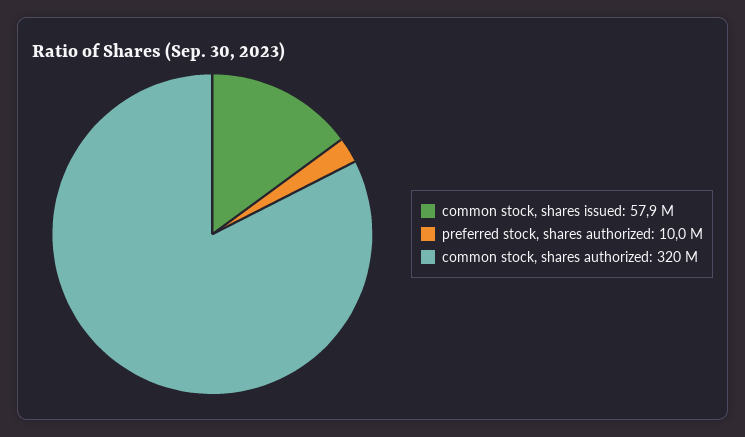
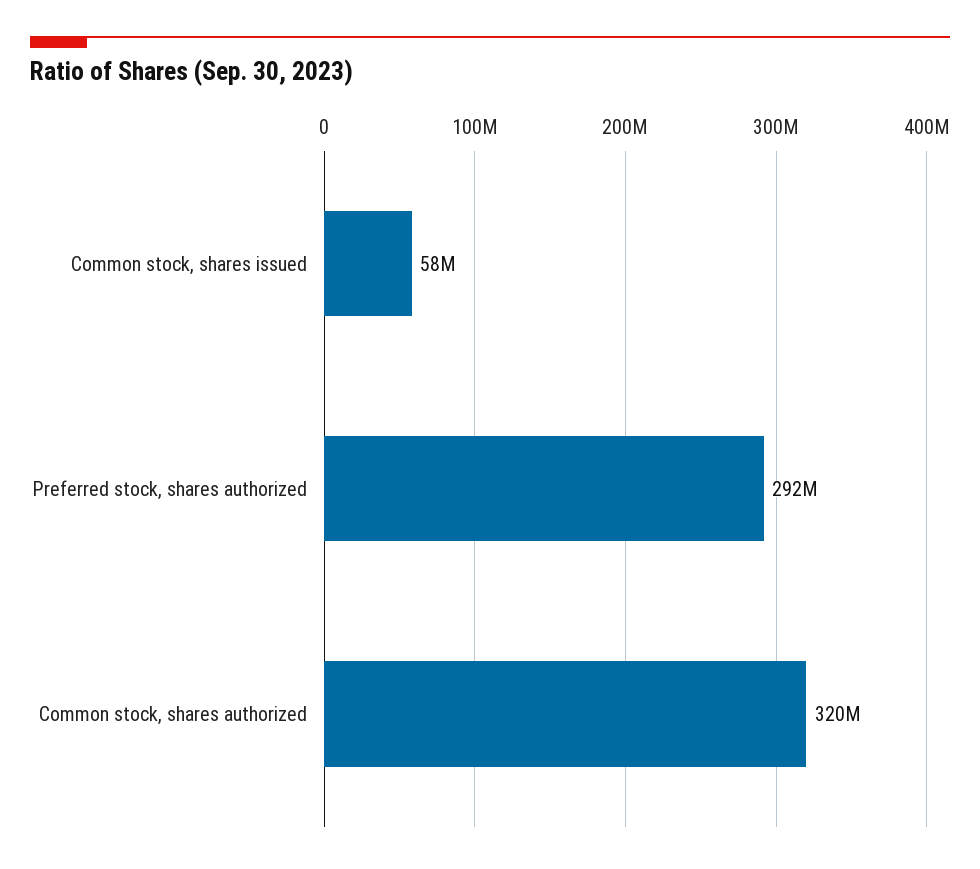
preferred stock, shares authorized: 10000000 -> 292000000

